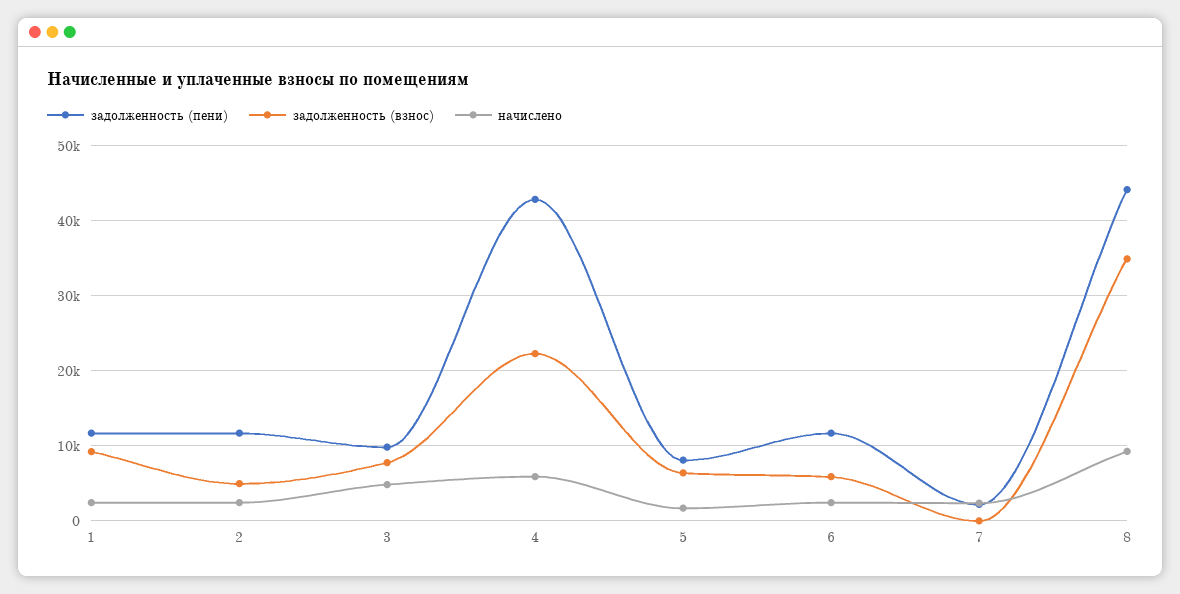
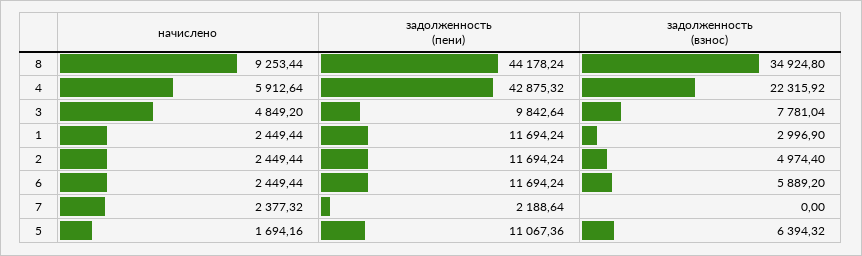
задолженность (взнос), 1: 9000 -> 2996.9
задолженность (пени), 5: 8000 -> 11067.36

